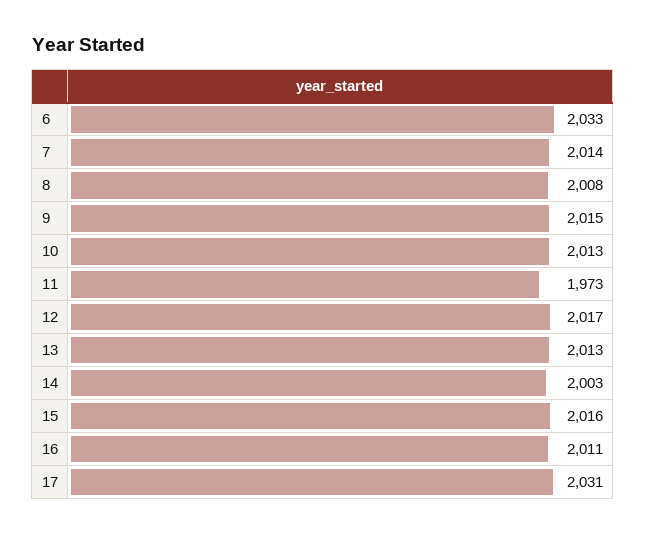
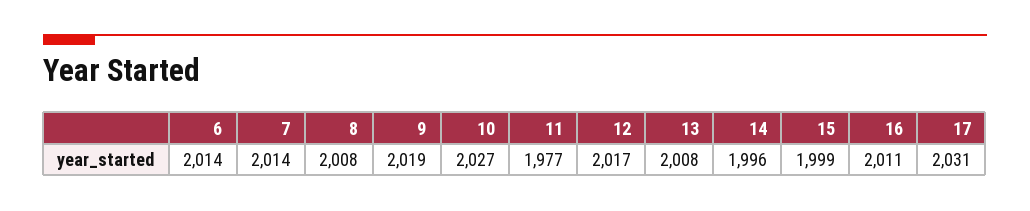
6: 2033 -> 2014
9: 2015 -> 2019
10: 2013 -> 2027
11: 1973 -> 1977
13: 2013 -> 2008
14: 2003 -> 1996
15: 2016 -> 1999

